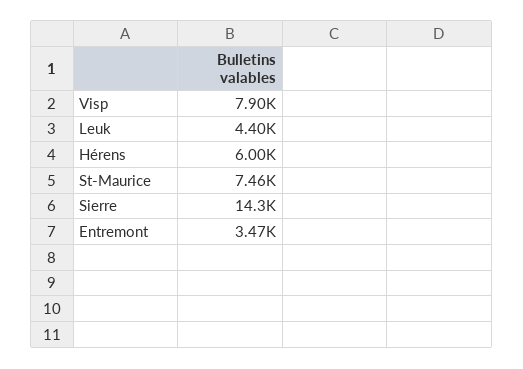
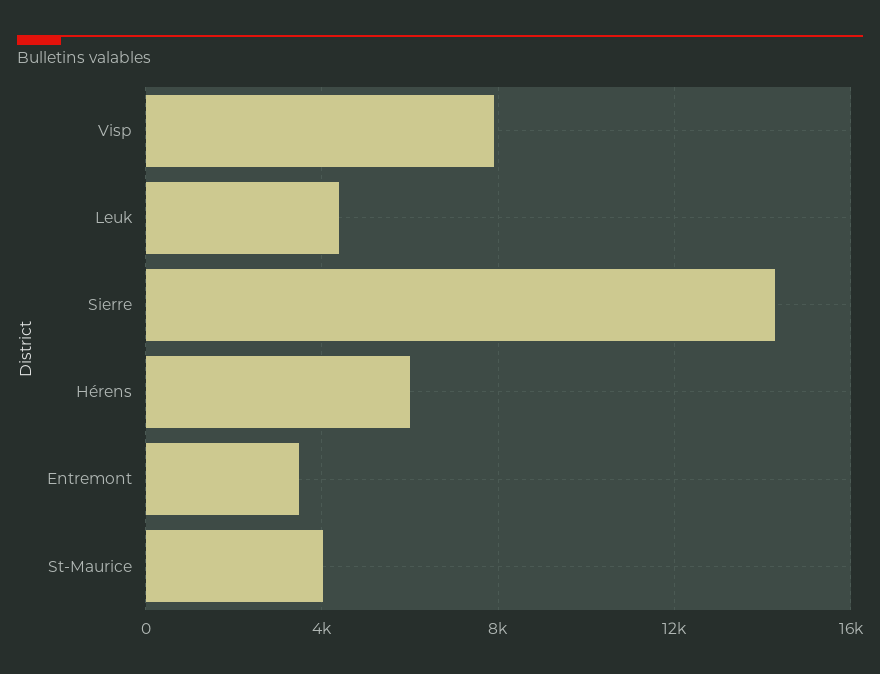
St-Maurice: 7460 -> 4000

